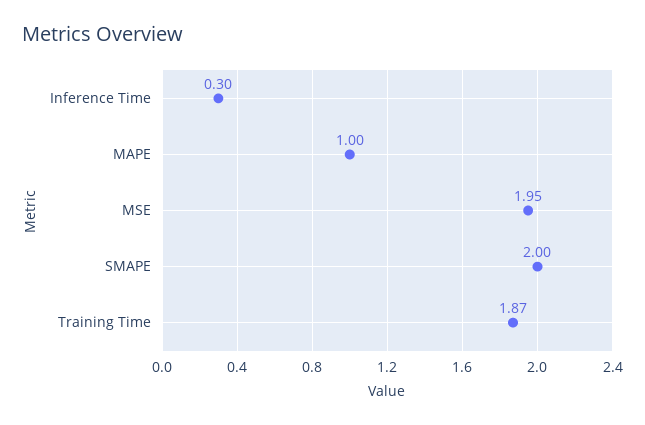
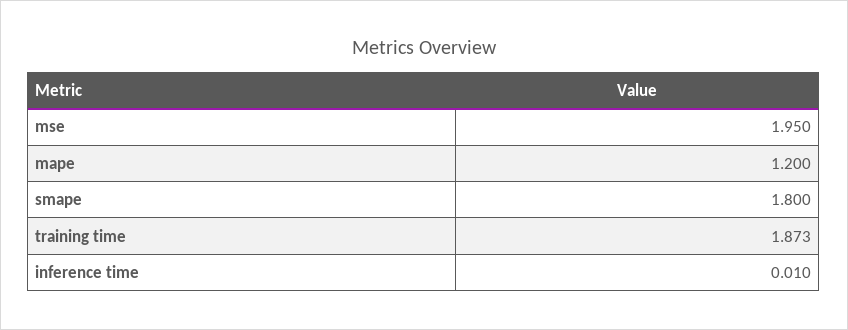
Inference Time: 0.3 -> 0.01
MAPE: 1 -> 1.2
SMAPE: 2 -> 1.8

